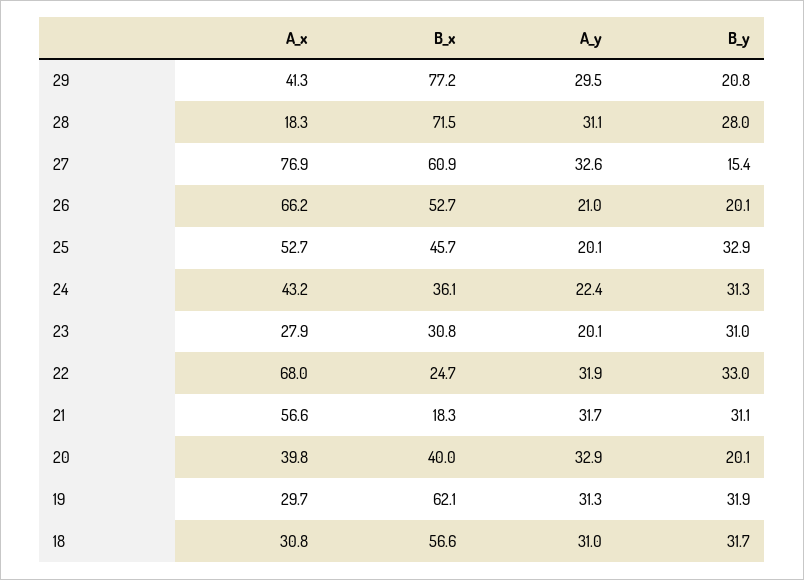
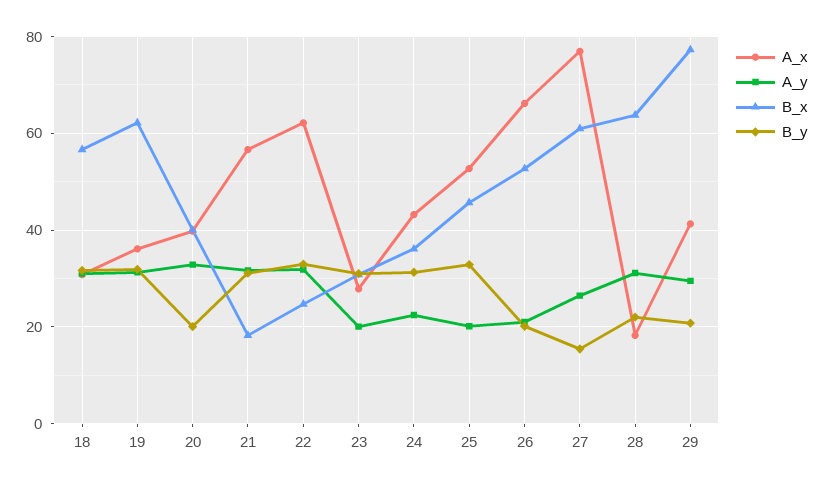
B_x, 28: 71.5 -> 64
B_y, 28: 28 -> 22
A_y, 27: 32.6 -> 26
A_x, 22: 68 -> 62
A_x, 19: 29.7 -> 36

